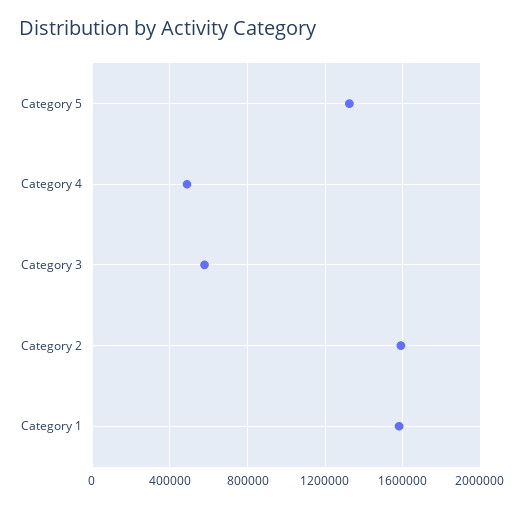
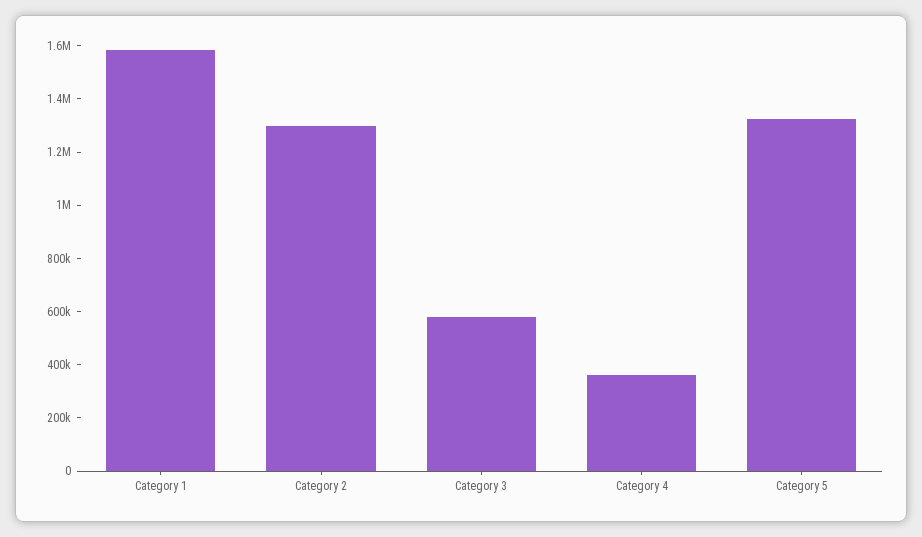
Category 4: 500000 -> 350000
Category 2: 1600000 -> 1300000

